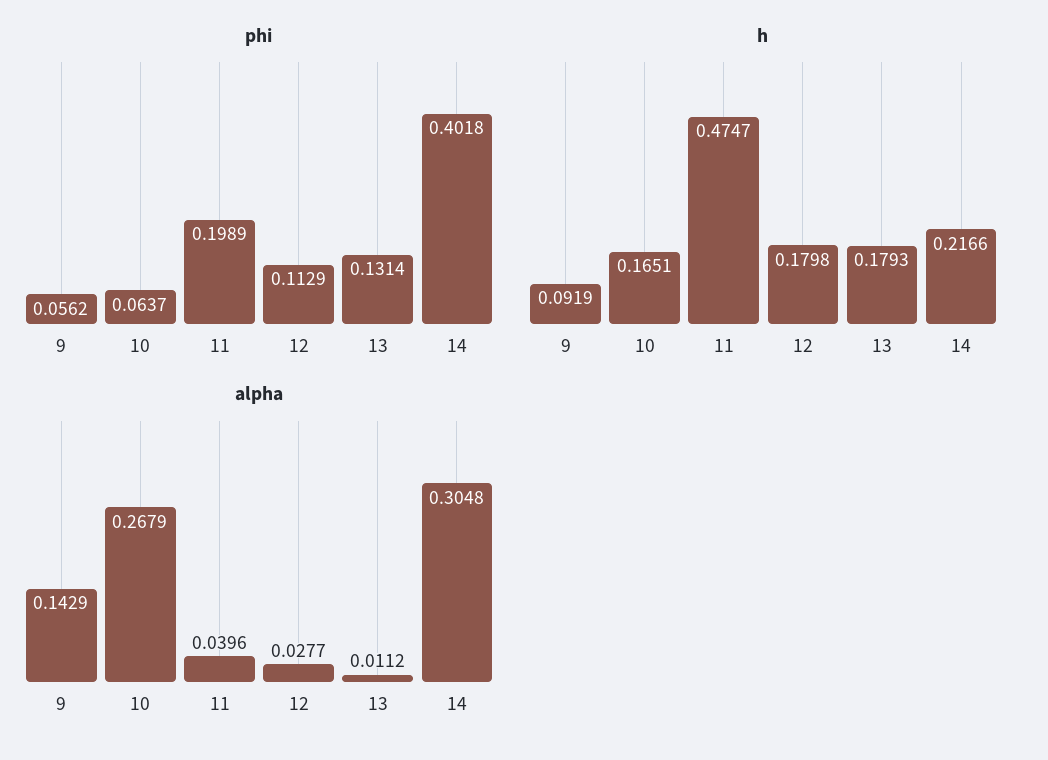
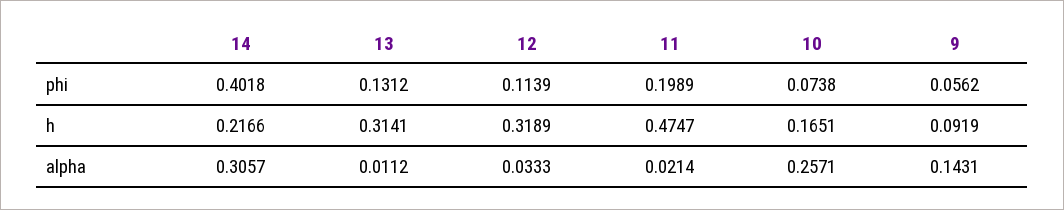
phi, 10: 0.0637 -> 0.0738
phi, 12: 0.1129 -> 0.1139
phi, 13: 0.1314 -> 0.1312
h, 12: 0.1798 -> 0.3189
h, 13: 0.1793 -> 0.3141
alpha, 9: 0.1429 -> 0.1431
alpha, 10: 0.2679 -> 0.2571
alpha, 11: 0.0396 -> 0.0214
alpha, 12: 0.0277 -> 0.0333
alpha, 14: 0.3048 -> 0.3057

